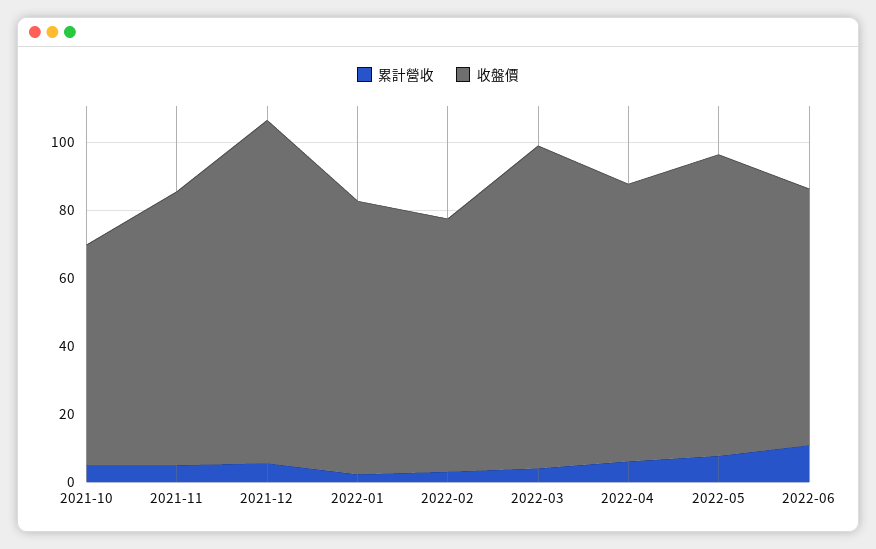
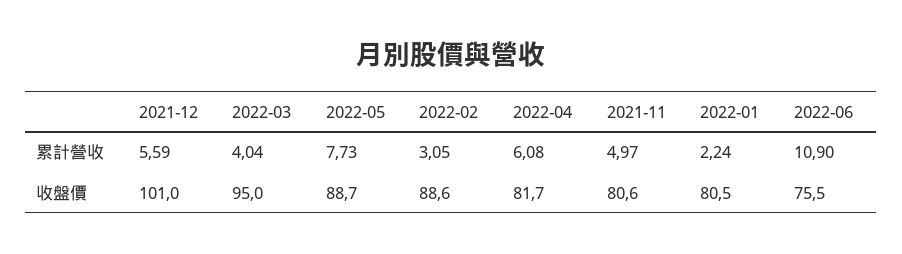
累計營收, 2021-10: 5 -> none
收盤價, 2021-10: 65 -> none
收盤價, 2022-02: 75 -> 88.6

